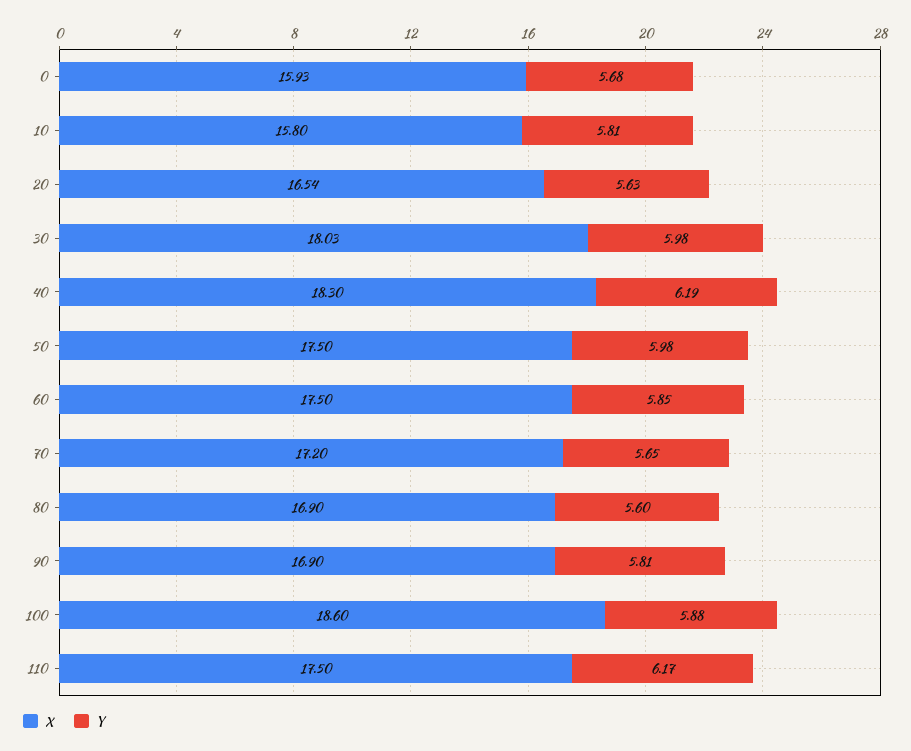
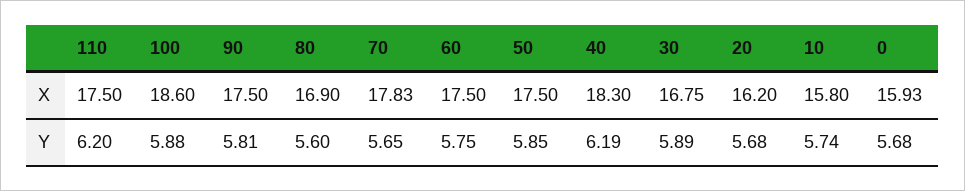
Y, 10: 5.81 -> 5.74
X, 20: 16.54 -> 16.2
Y, 20: 5.63 -> 5.68
X, 30: 18.03 -> 16.75
Y, 30: 5.98 -> 5.89
Y, 50: 5.98 -> 5.85
Y, 60: 5.85 -> 5.75
X, 70: 17.2 -> 17.83
X, 90: 16.9 -> 17.5
Y, 110: 6.17 -> 6.2

